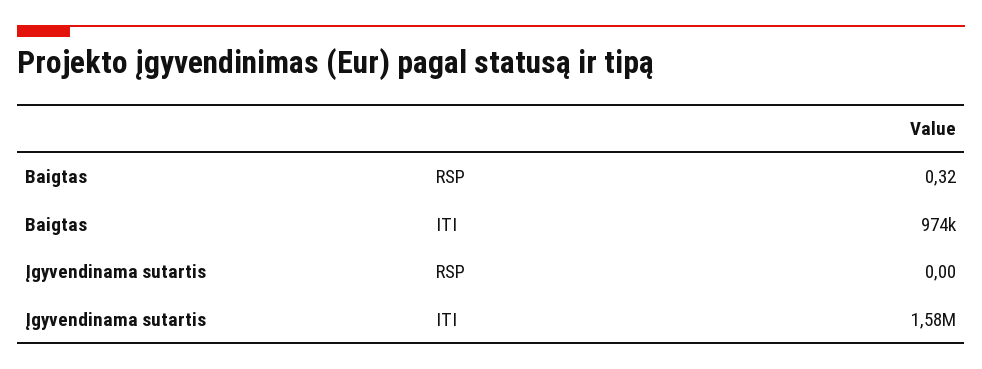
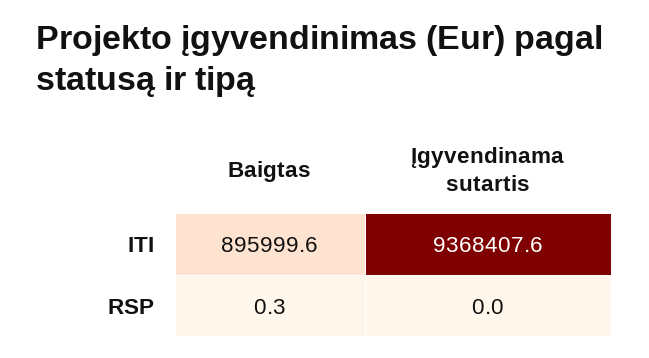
Baigtas, ITI: 974000 -> 895999.6
Įgyvendinama sutartis, ITI: 1580000 -> 9368407.6

